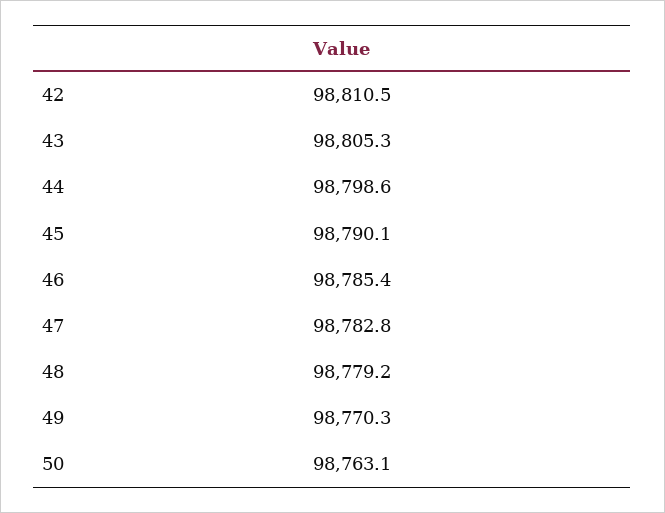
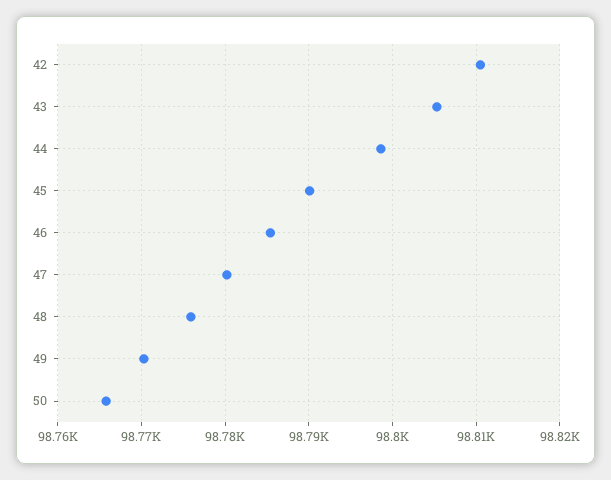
47: 98782.8 -> 98780
48: 98779.2 -> 98776
50: 98763.1 -> 98766

